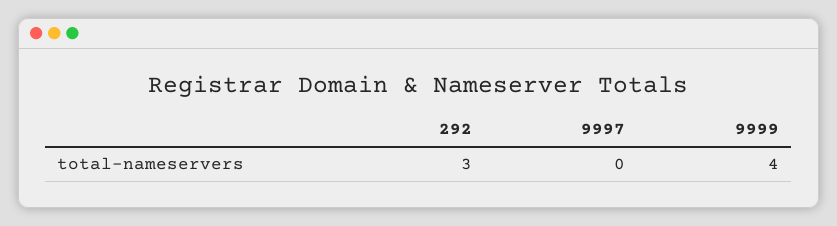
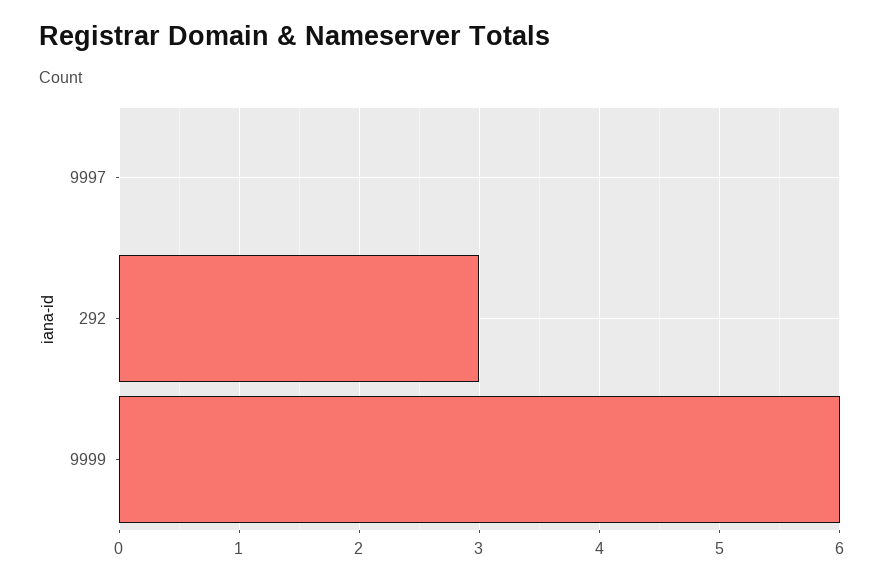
9999: 4 -> 6

